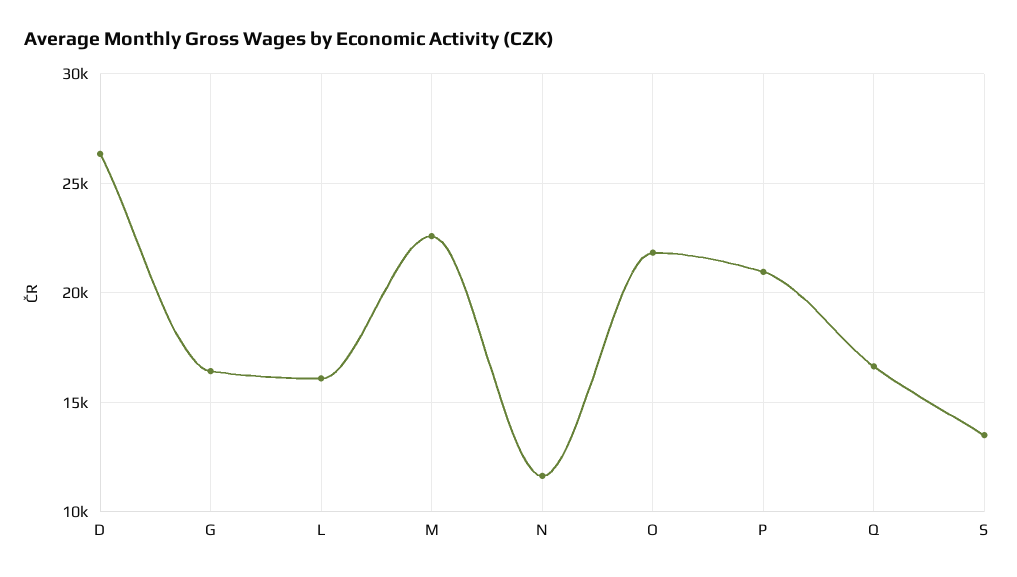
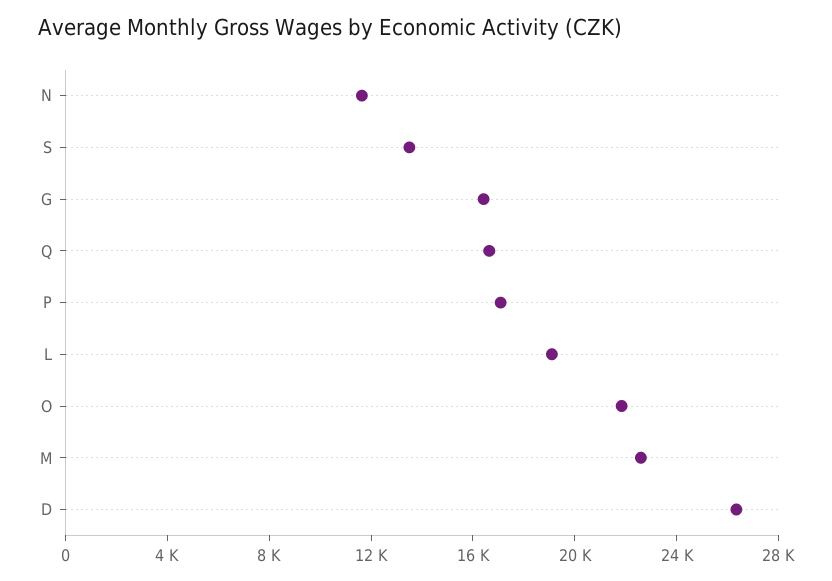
L: 16000 -> 19000
P: 21000 -> 17000

